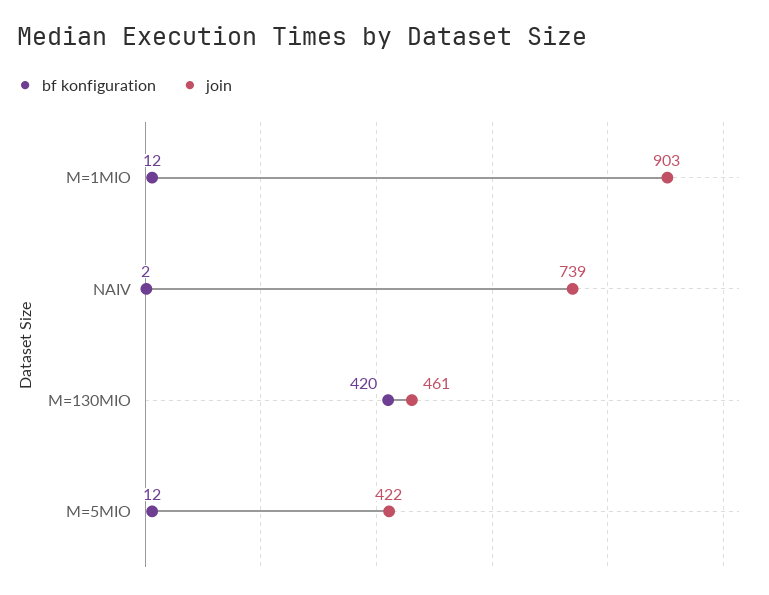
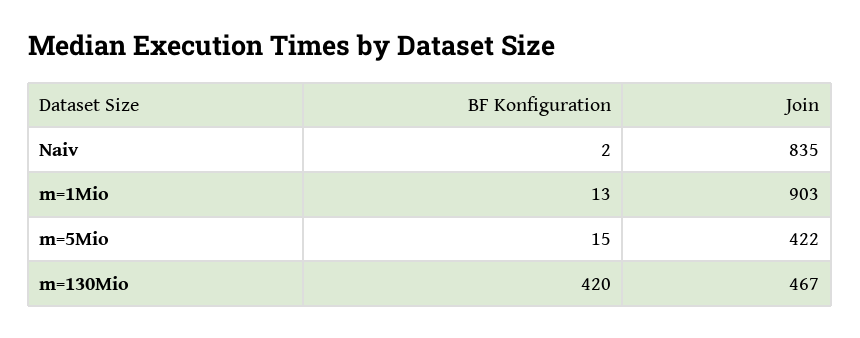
bf konfiguration, M=1MIO: 12 -> 13
join, NAIV: 739 -> 835
join, M=130MIO: 461 -> 467
bf konfiguration, M=5MIO: 12 -> 15

